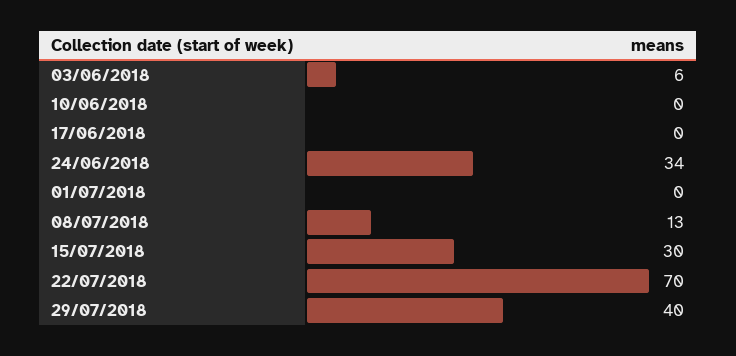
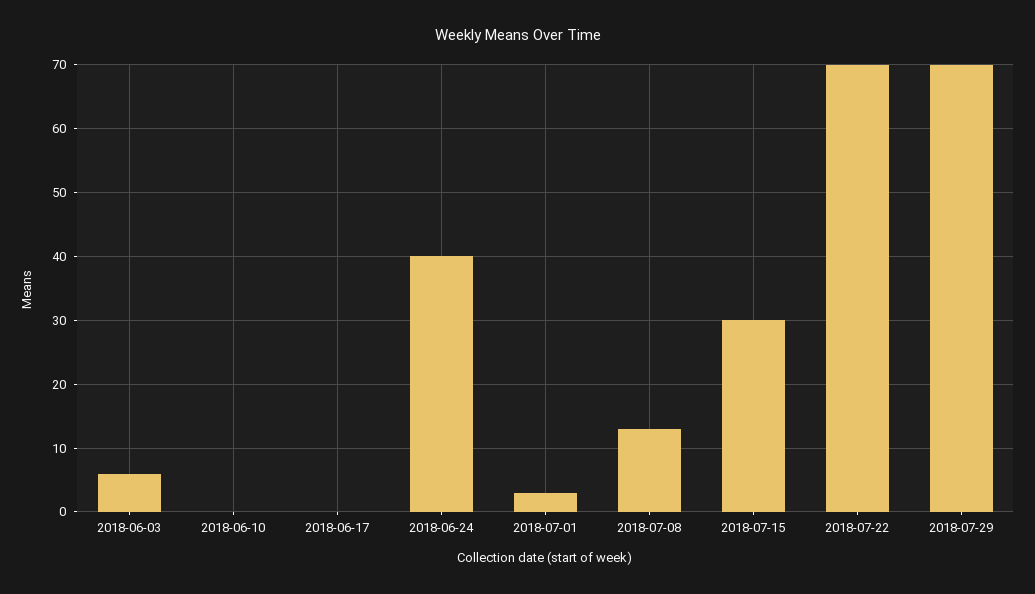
24/06/2018: 34 -> 40
01/07/2018: 0 -> 3
29/07/2018: 40 -> 70

